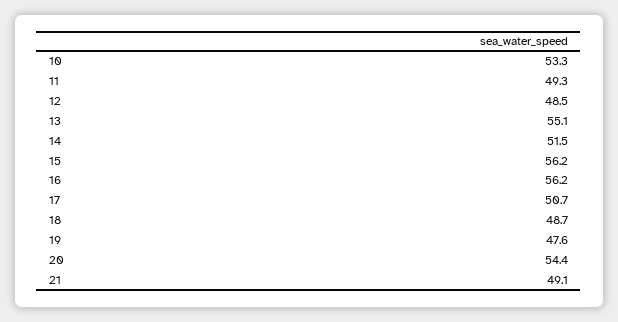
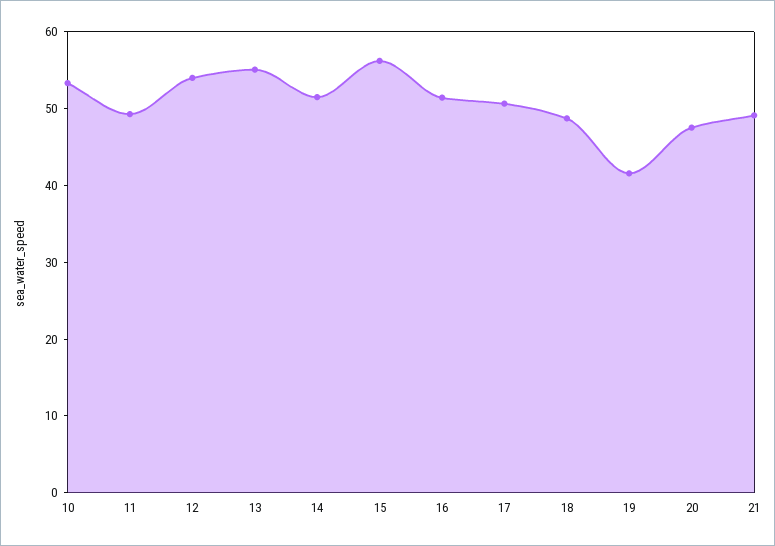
12: 48.5 -> 54
16: 56.2 -> 52
19: 47.6 -> 42
20: 54.4 -> 48

